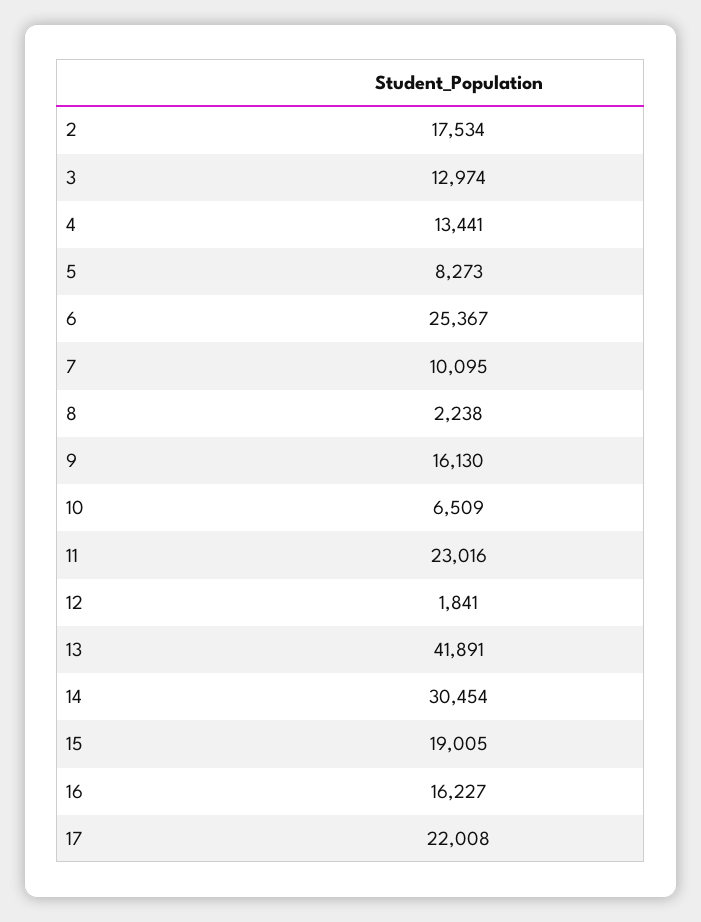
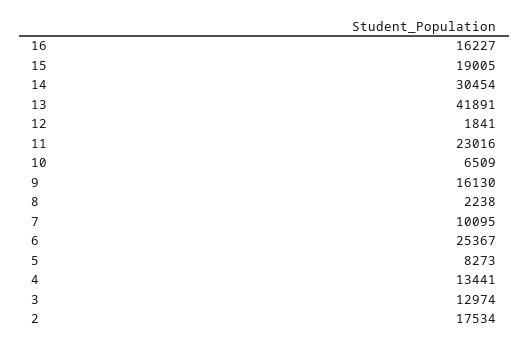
17: 22008 -> none

